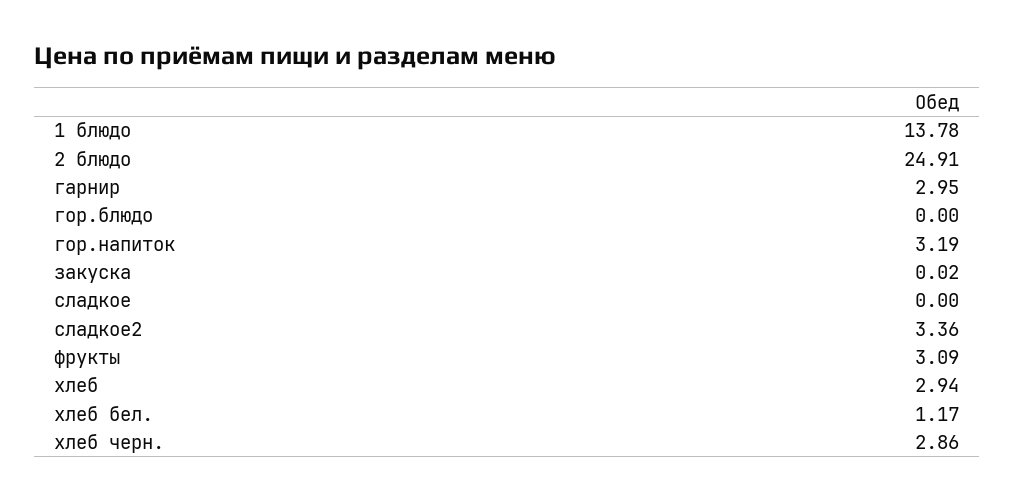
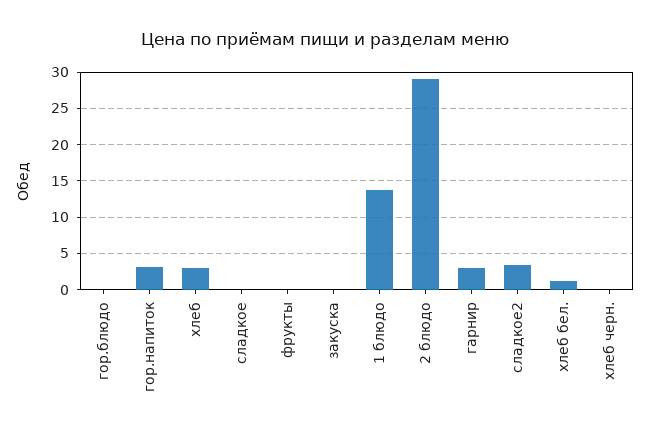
2 блюдо: 24.91 -> 29
фрукты: 3.09 -> 0
хлеб черн.: 2.86 -> 0

